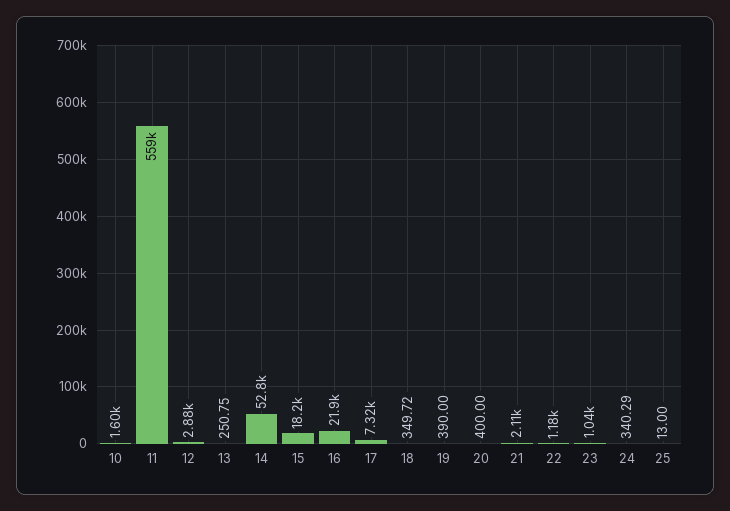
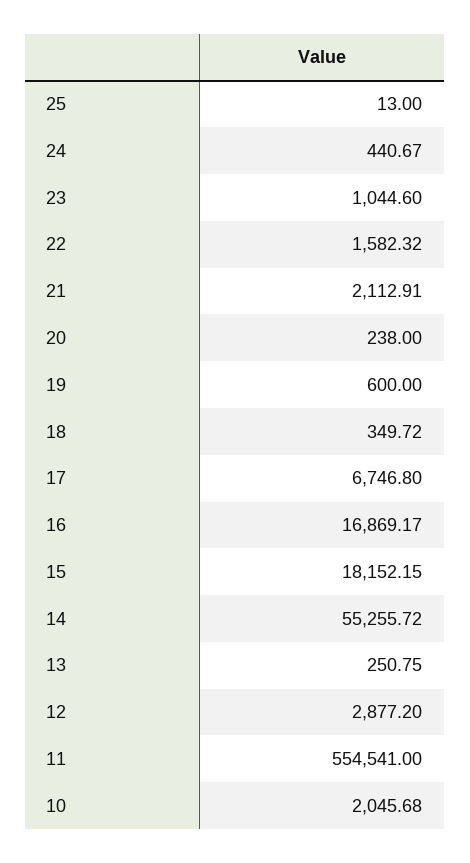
10: 1600 -> 2045.68
11: 559000 -> 554541
14: 52800 -> 55255.72
16: 21900 -> 16869.17
17: 7320 -> 6746.8
19: 390 -> 600
20: 400 -> 238
22: 1180 -> 1582.32
24: 340.29 -> 440.67

